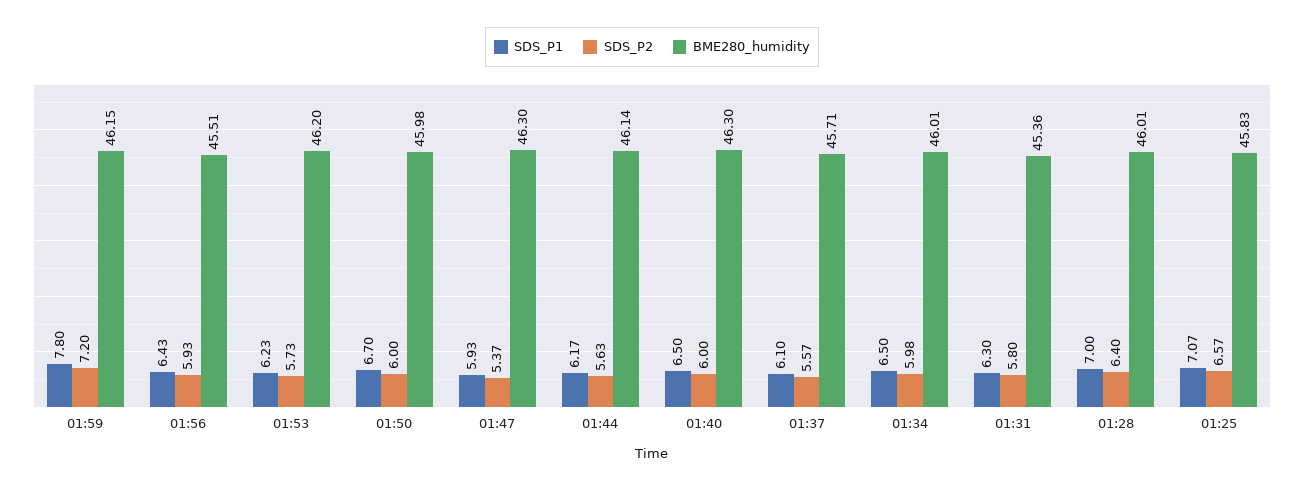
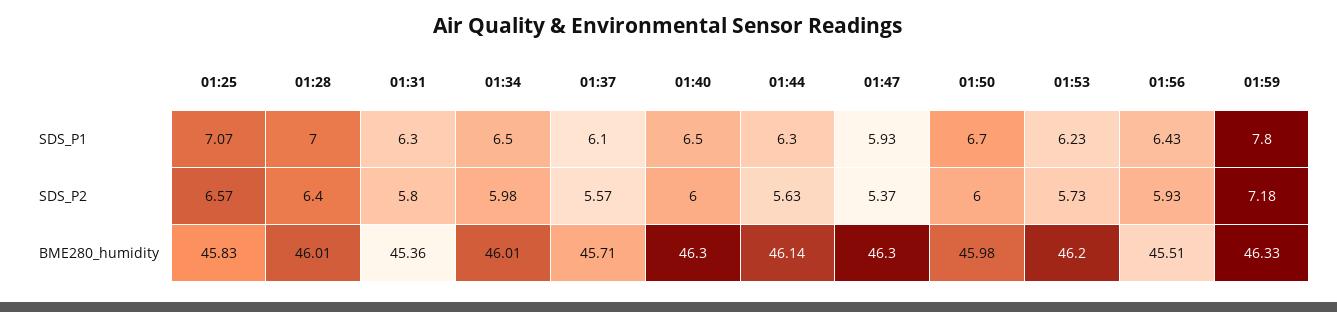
SDS_P2, 01:59: 7.2 -> 7.18
BME280_humidity, 01:59: 46.15 -> 46.33
SDS_P1, 01:44: 6.17 -> 6.3

